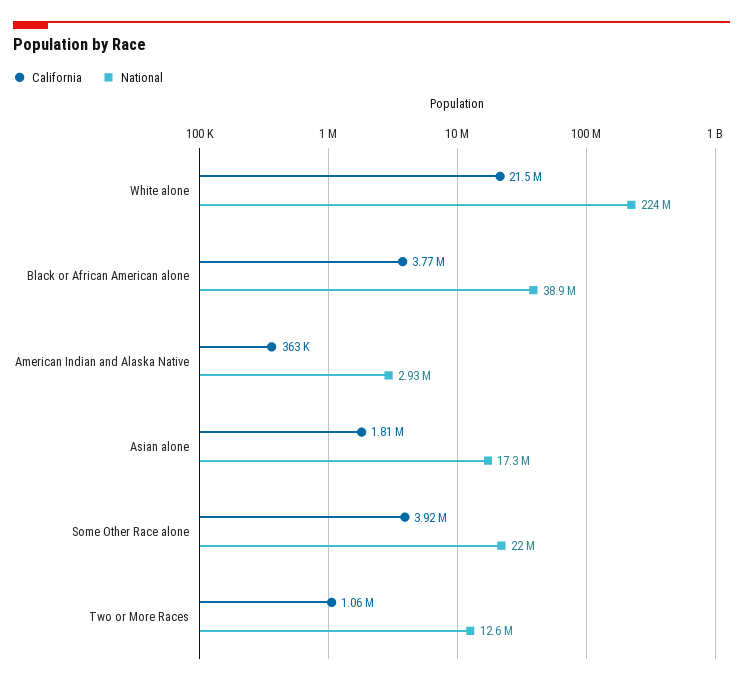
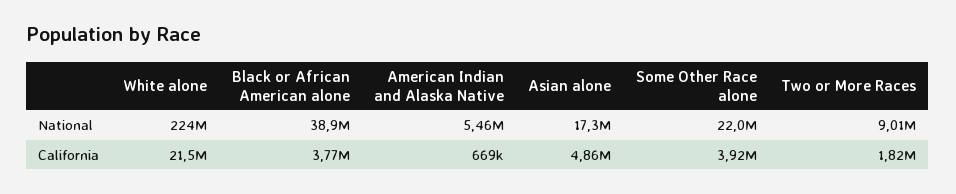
California, American Indian and Alaska Native: 363000 -> 669000
National, American Indian and Alaska Native: 2930000 -> 5460000
California, Asian alone: 1810000 -> 4860000
California, Two or More Races: 1060000 -> 1820000
National, Two or More Races: 12600000 -> 9010000

